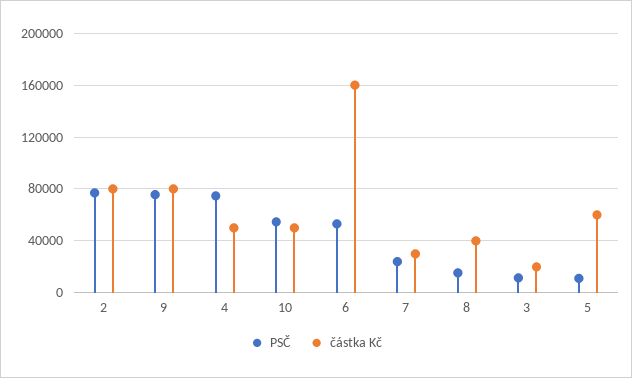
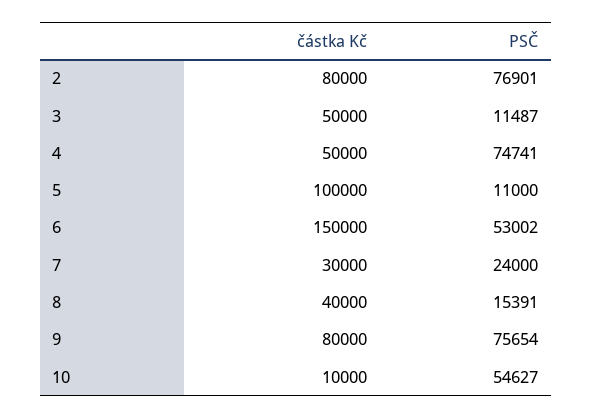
částka Kč, 10: 50000 -> 10000
částka Kč, 6: 160000 -> 150000
částka Kč, 3: 20000 -> 50000
částka Kč, 5: 60000 -> 100000

